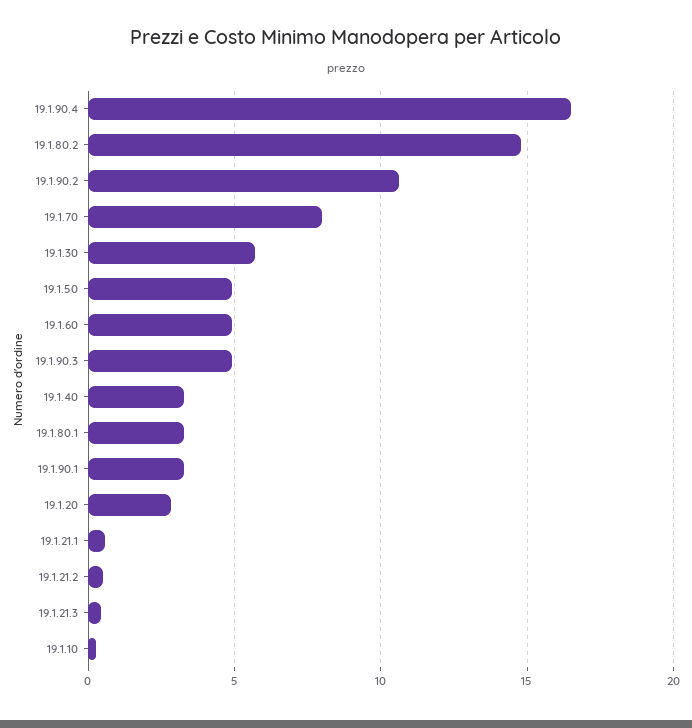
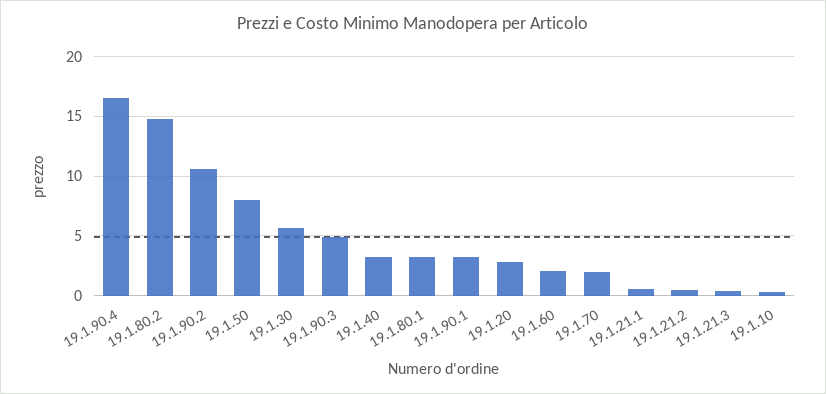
19.1.70: 8 -> 2
19.1.50: 5 -> 8
19.1.60: 5 -> 2

